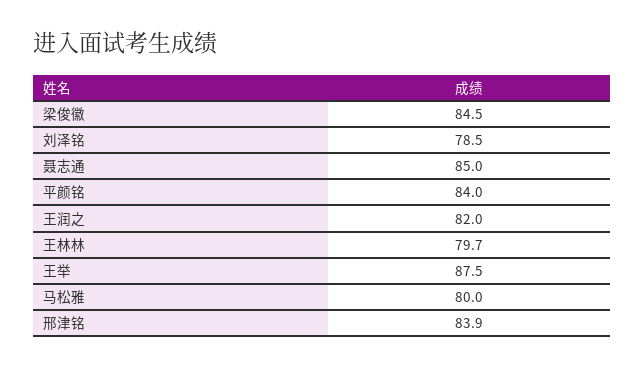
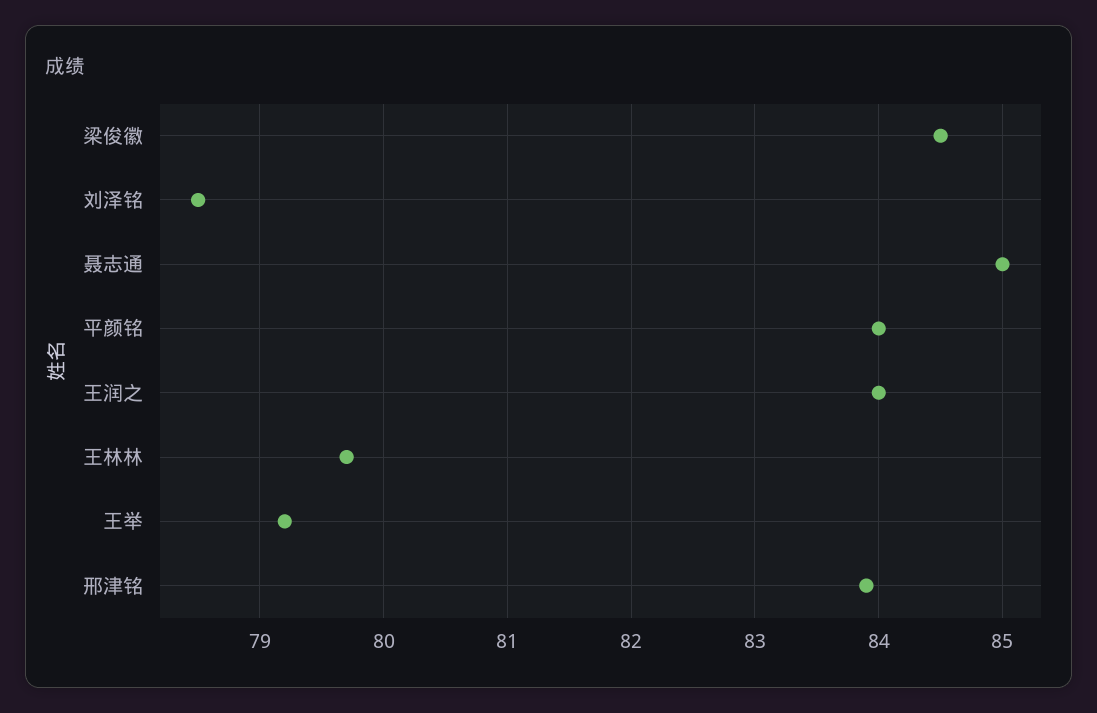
王润之: 82 -> 84
王举: 87.5 -> 79.2
马松雅: 80 -> none

